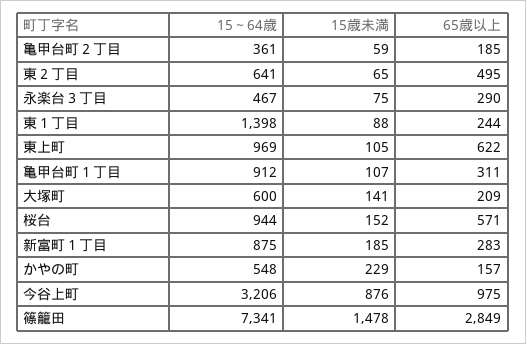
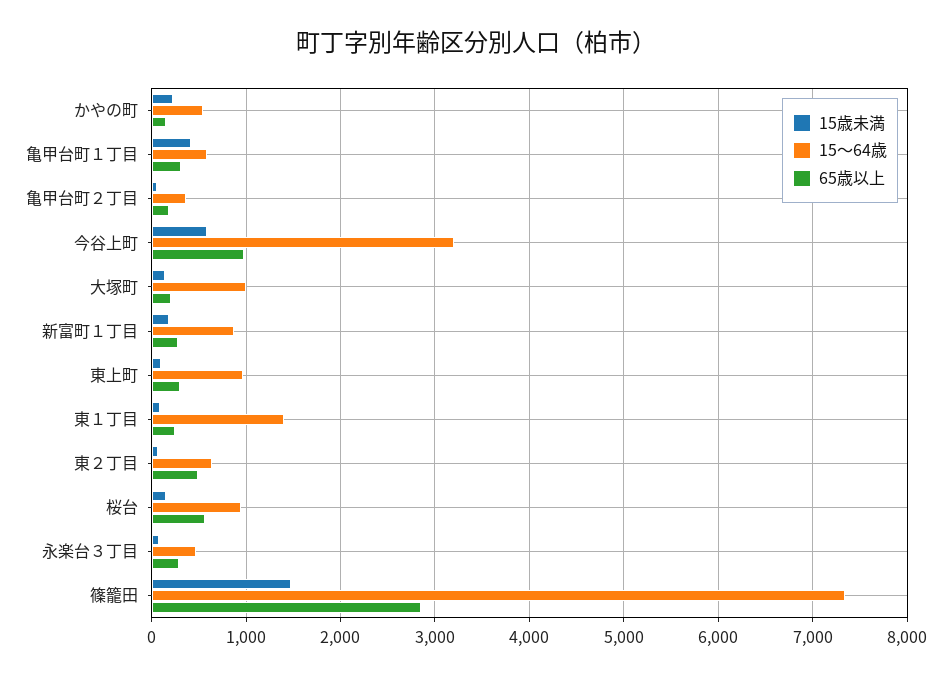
65歳以上, 東上町: 622 -> 300
15～64歳, 亀甲台町１丁目: 912 -> 600
15歳未満, 亀甲台町１丁目: 107 -> 400
15～64歳, 大塚町: 600 -> 1000
15歳未満, 今谷上町: 876 -> 600

